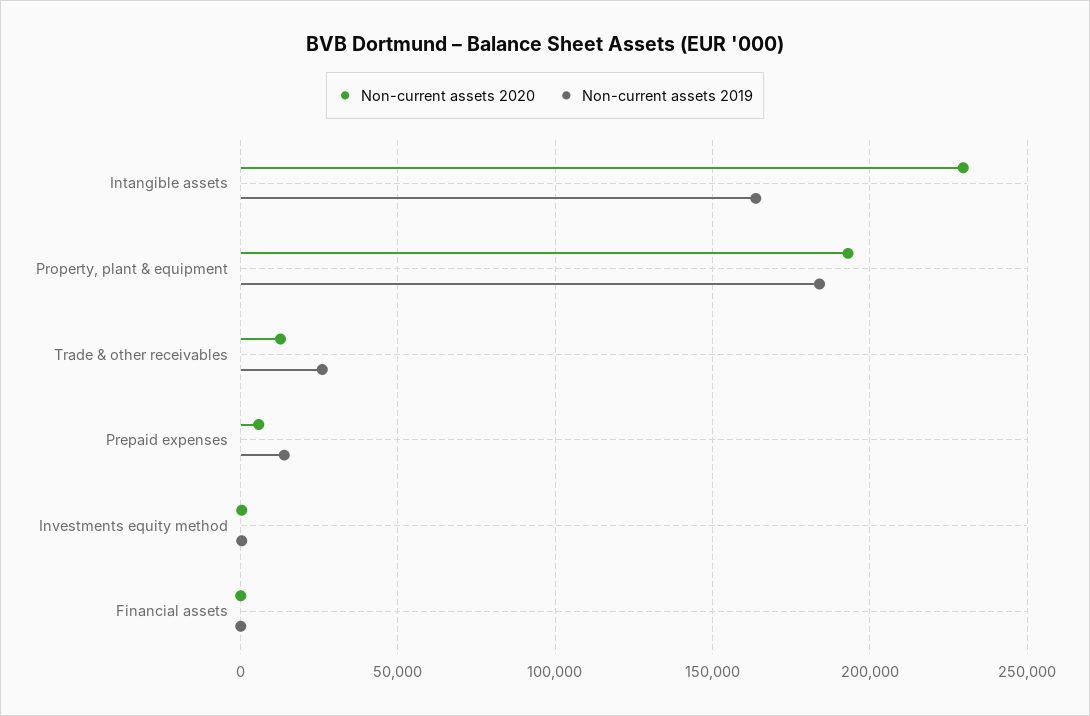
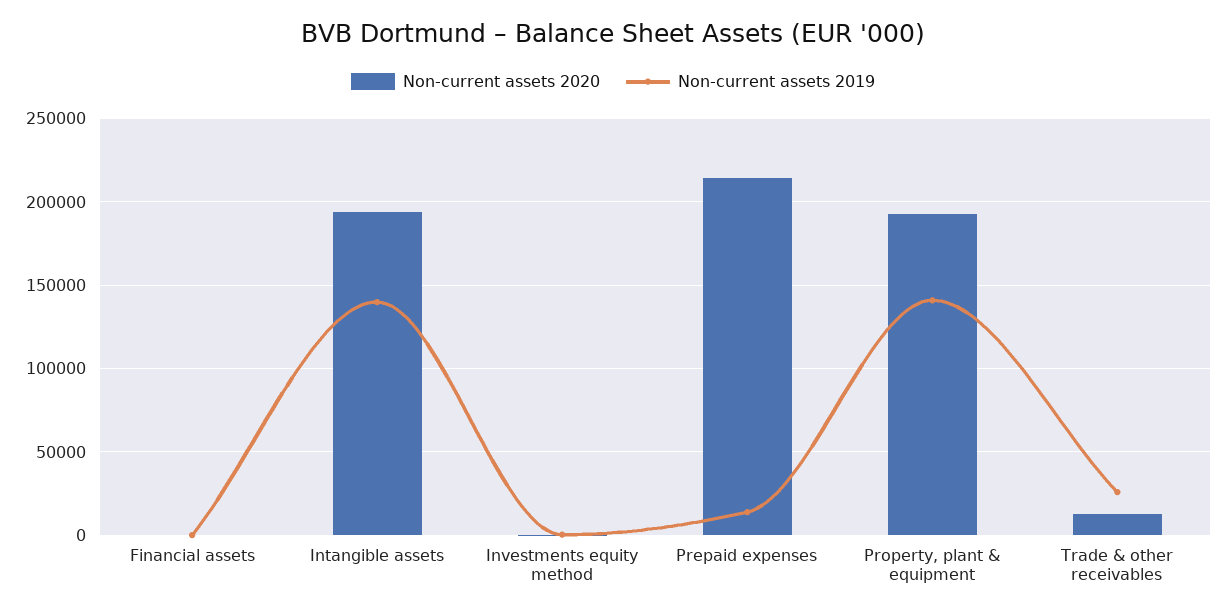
Non-current assets 2020, Intangible assets: 230000 -> 195000
Non-current assets 2019, Intangible assets: 165000 -> 140000
Non-current assets 2019, Property, plant & equipment: 185000 -> 140000
Non-current assets 2020, Prepaid expenses: 5000 -> 215000

